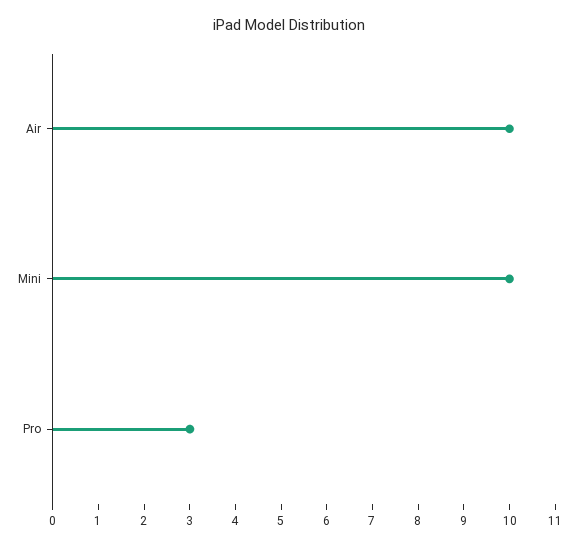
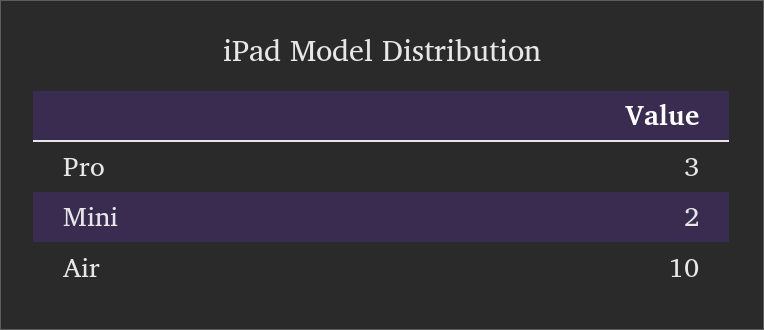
Mini: 10 -> 2

